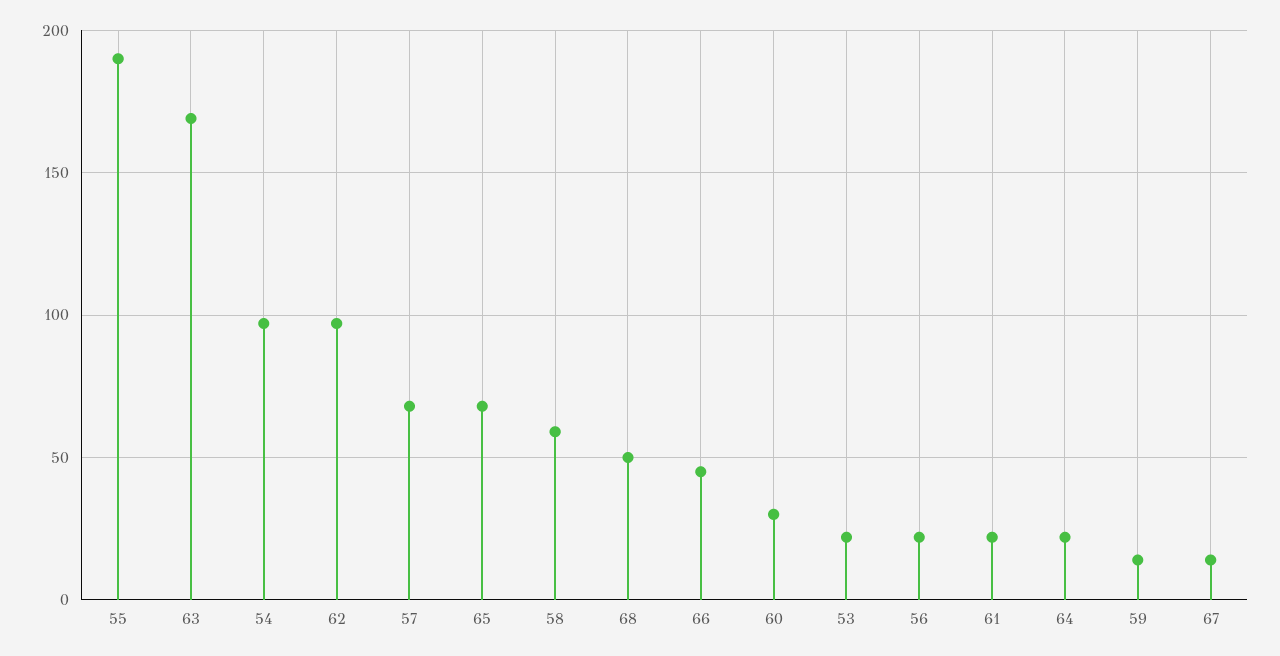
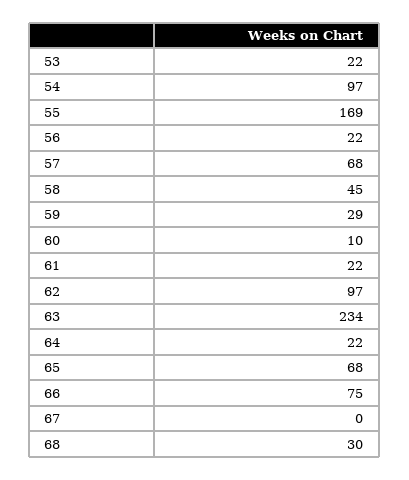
55: 190 -> 169
63: 170 -> 234
58: 60 -> 45
68: 50 -> 30
66: 45 -> 75
60: 30 -> 10
59: 15 -> 29
67: 15 -> 0

